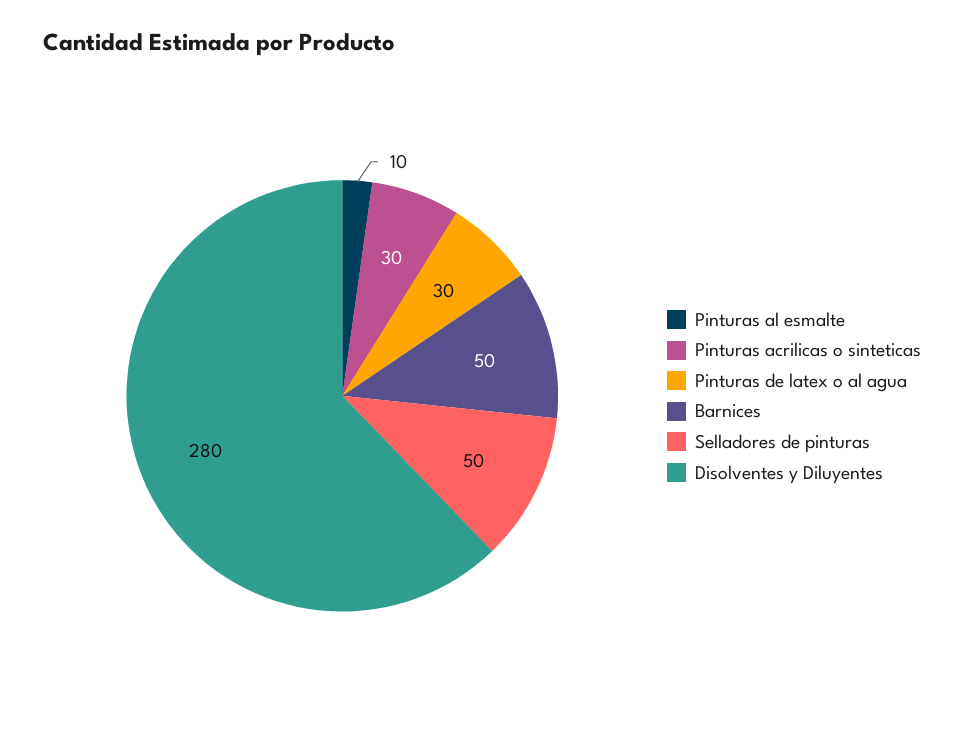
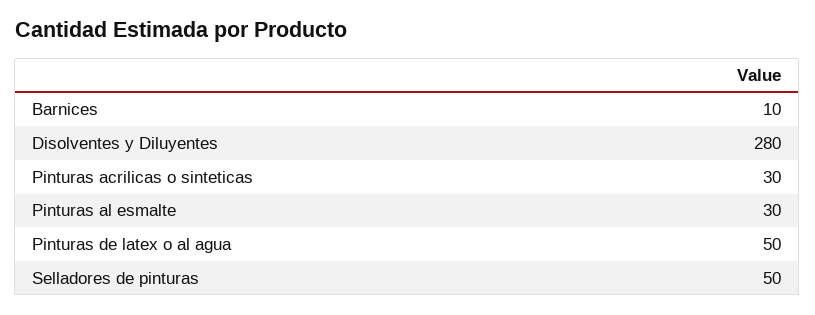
Pinturas al esmalte: 10 -> 30
Pinturas de latex o al agua: 30 -> 50
Barnices: 50 -> 10

